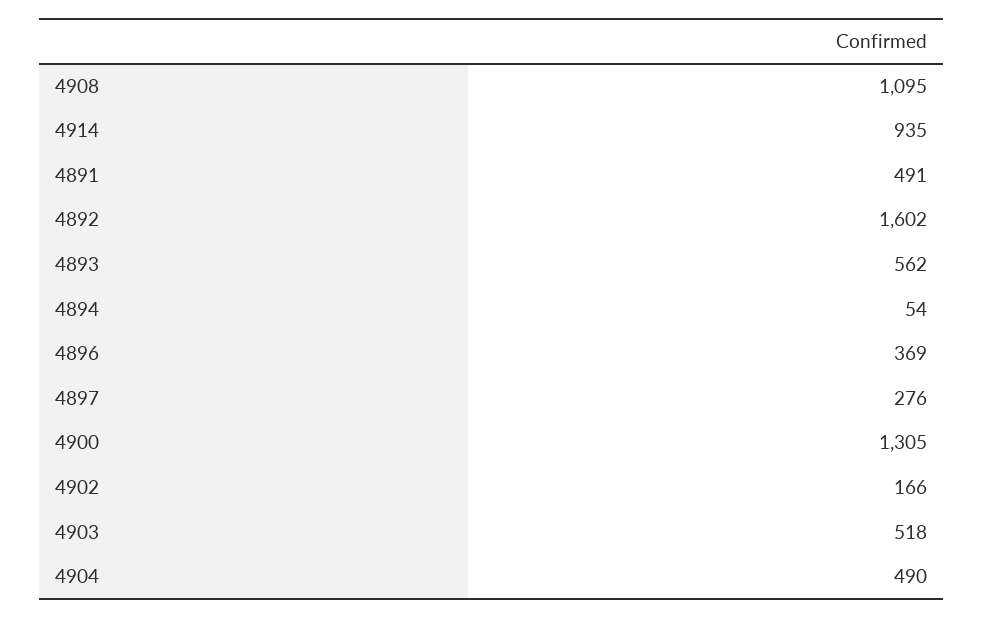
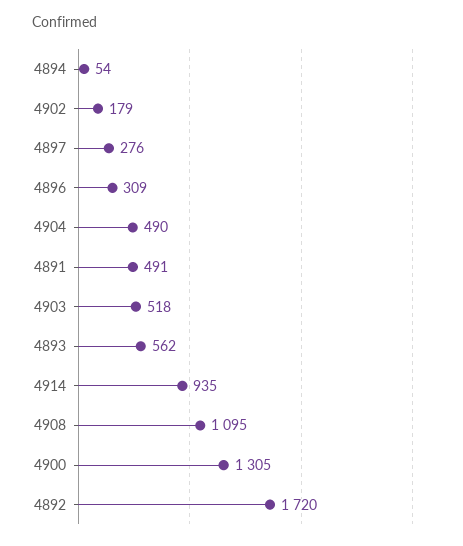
4892: 1602 -> 1720
4896: 369 -> 309
4902: 166 -> 179

